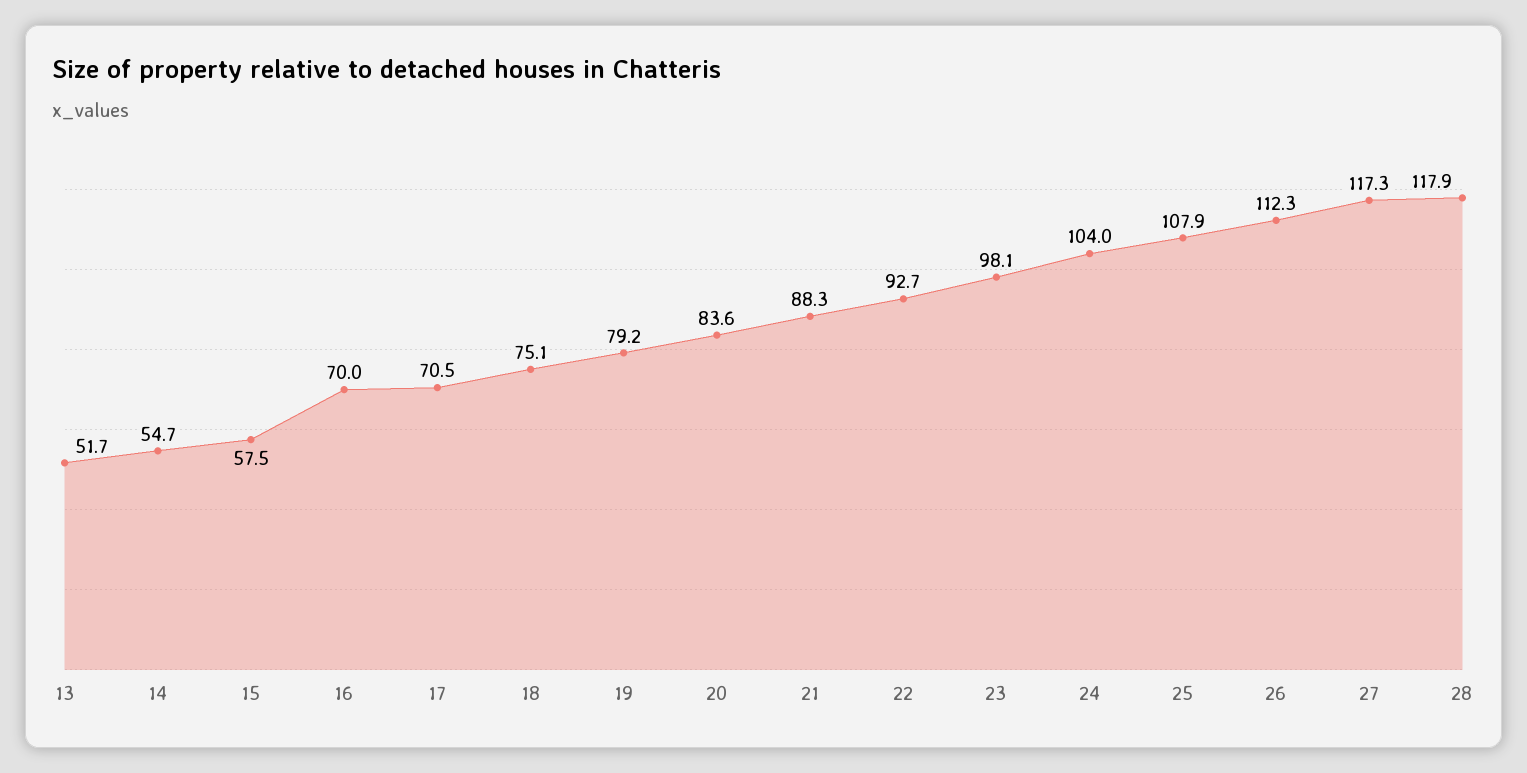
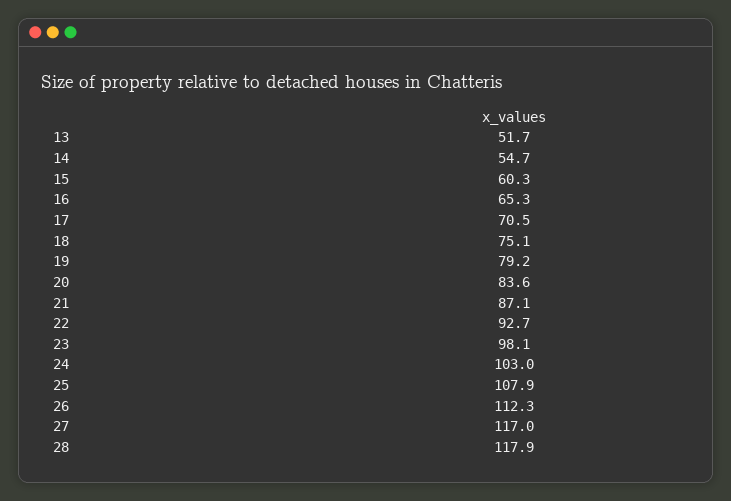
15: 57.5 -> 60.3
16: 70 -> 65.3
21: 88.3 -> 87.1
24: 104 -> 103
27: 117.3 -> 117

